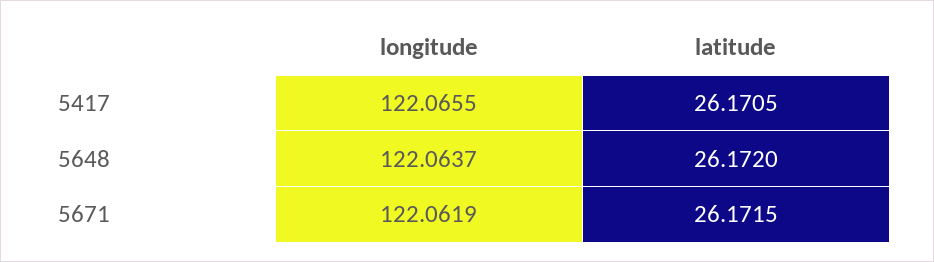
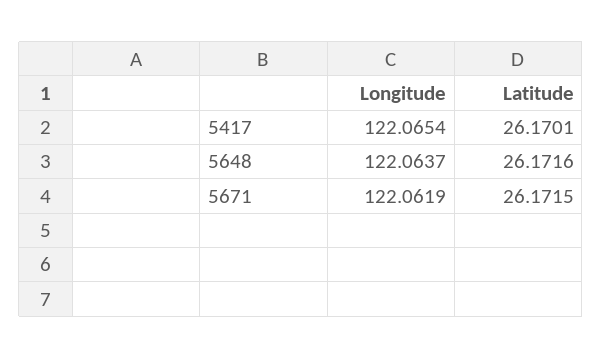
longitude, 5417: 122.0655 -> 122.0654
latitude, 5417: 26.1705 -> 26.1701
latitude, 5648: 26.172 -> 26.1716

